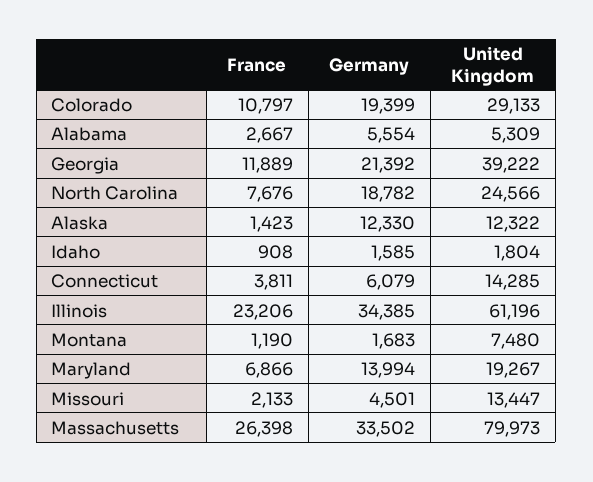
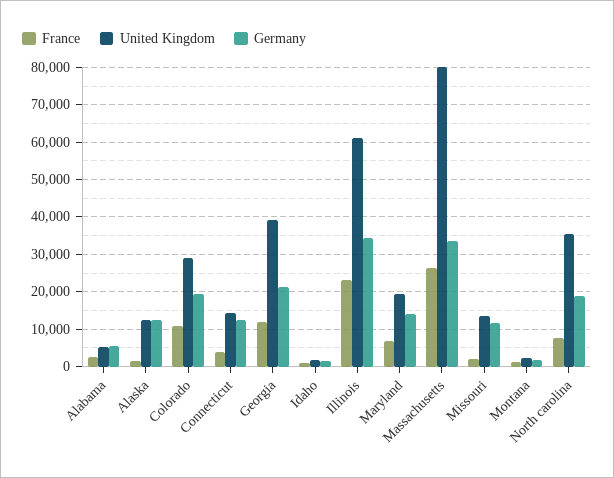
United Kingdom, North Carolina: 24566 -> 36000
Germany, Connecticut: 6079 -> 12000
United Kingdom, Montana: 7480 -> 2000
Germany, Missouri: 4501 -> 12000

